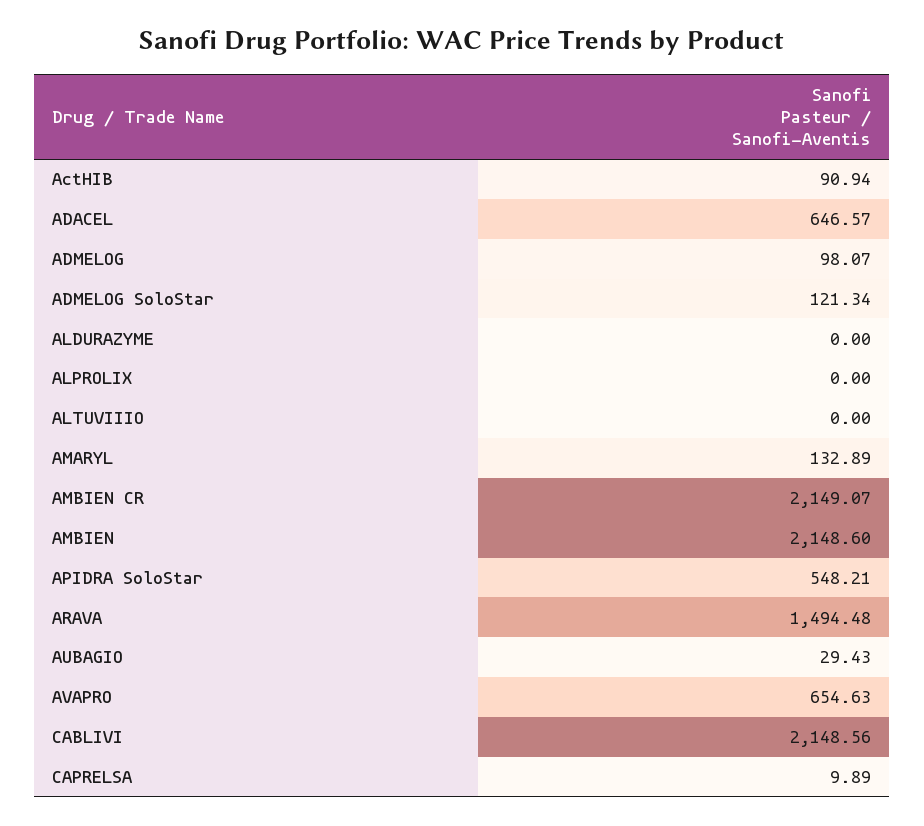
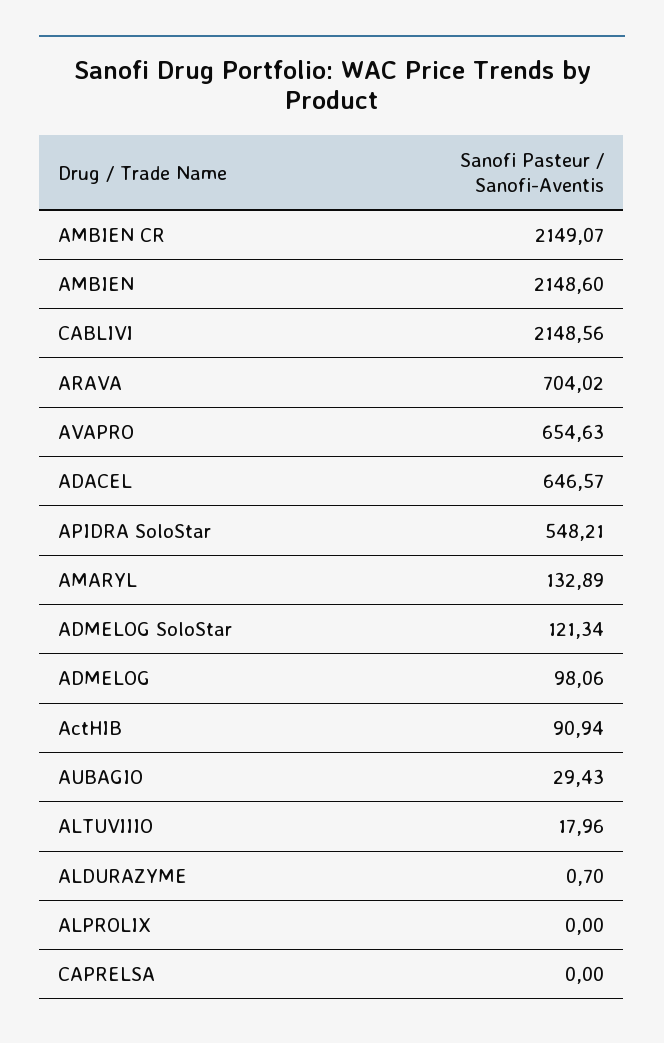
ADMELOG: 98.07 -> 98.06
ALDURAZYME: 0 -> 0.7
ALTUVIIIO: 0 -> 17.96
ARAVA: 1494.48 -> 704.02
CAPRELSA: 9.89 -> 0

